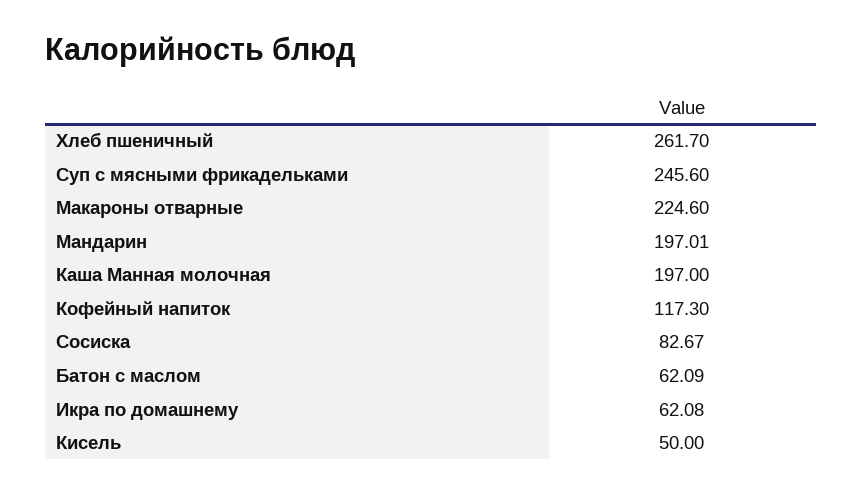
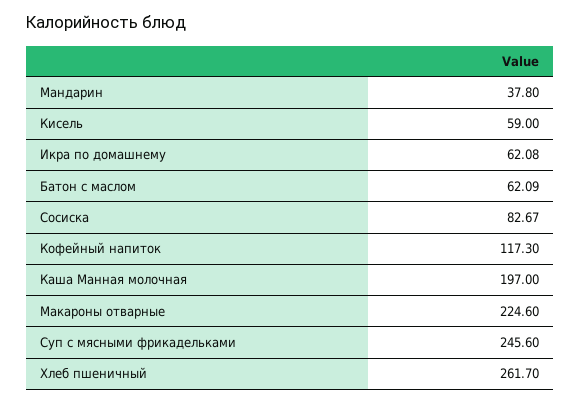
Мандарин: 197.01 -> 37.8
Кисель: 50 -> 59

